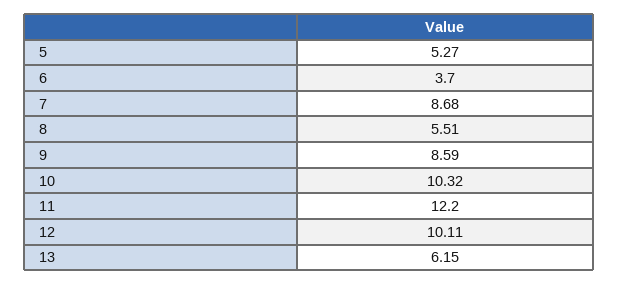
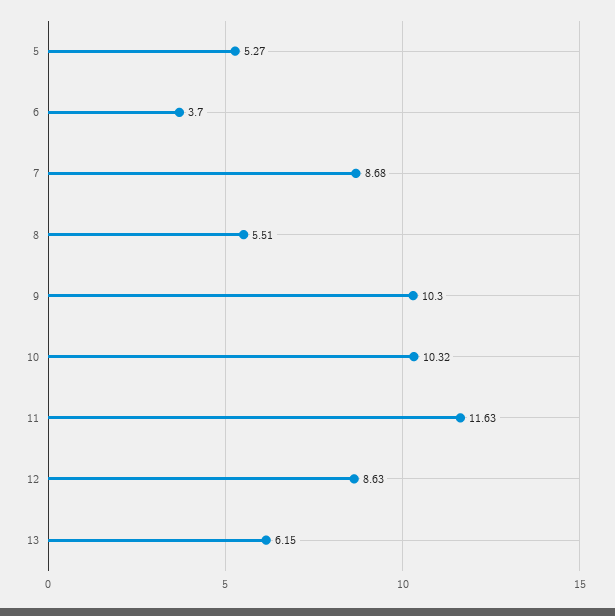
9: 8.59 -> 10.3
11: 12.2 -> 11.63
12: 10.11 -> 8.63

